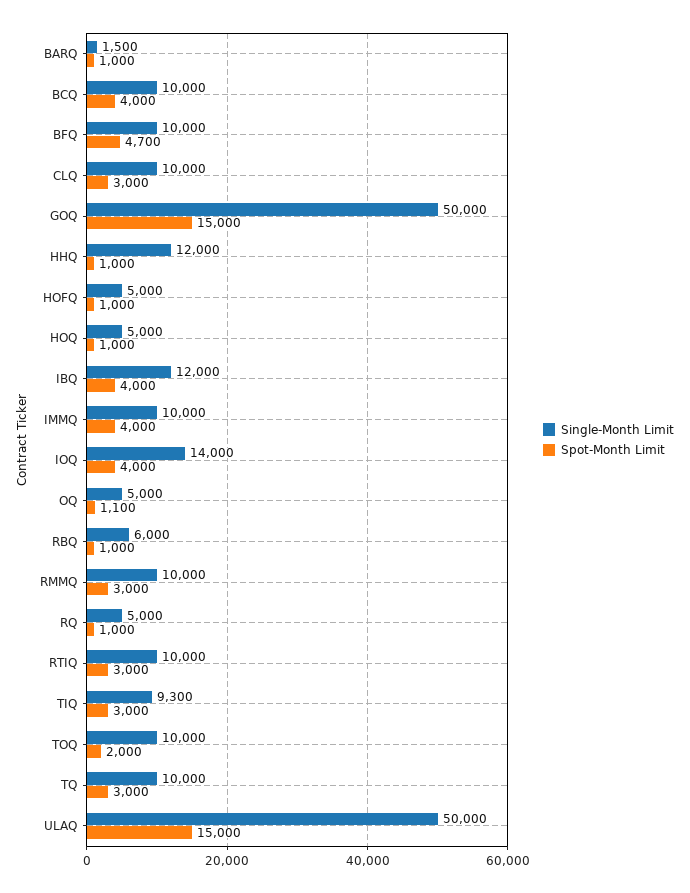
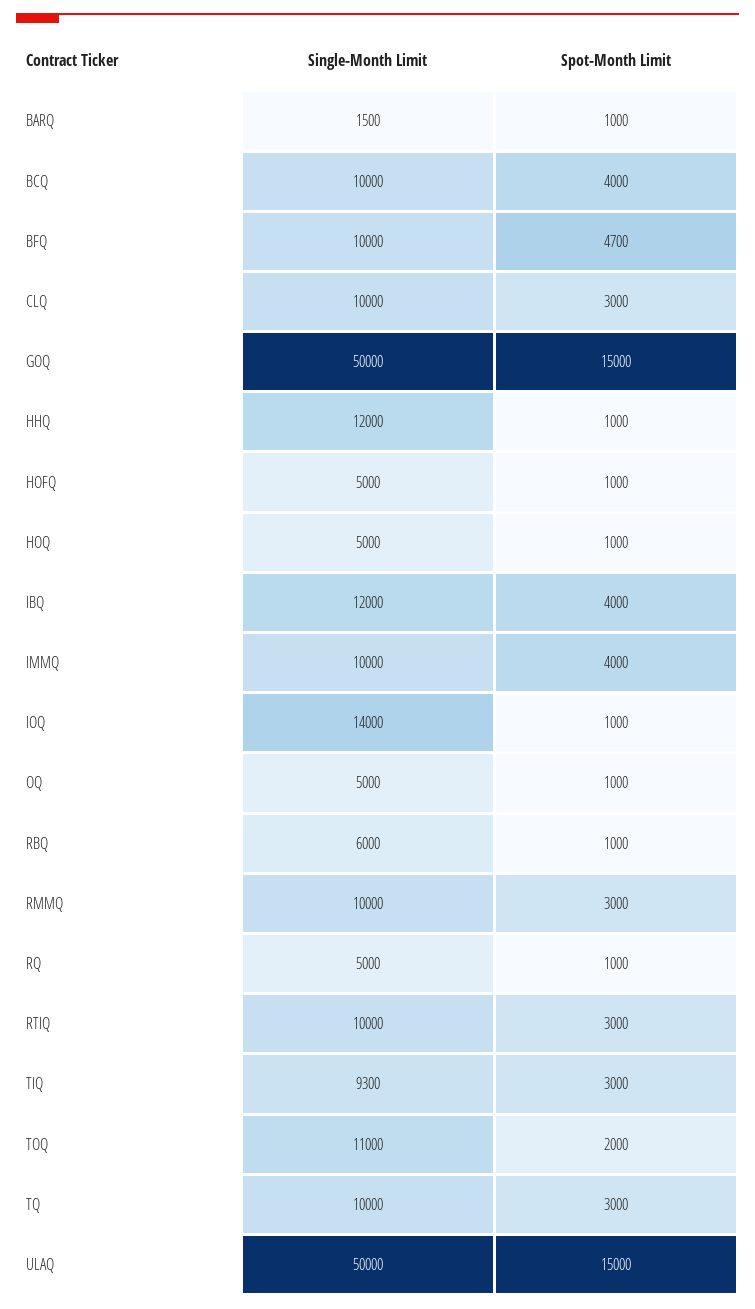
Spot-Month Limit, IOQ: 4000 -> 1000
Spot-Month Limit, OQ: 1100 -> 1000
Single-Month Limit, TOQ: 10000 -> 11000

